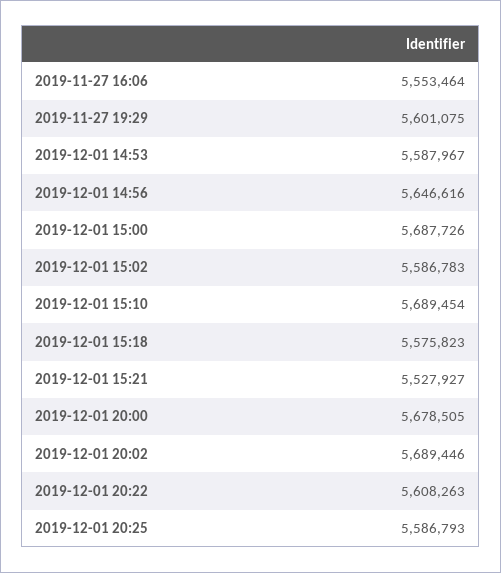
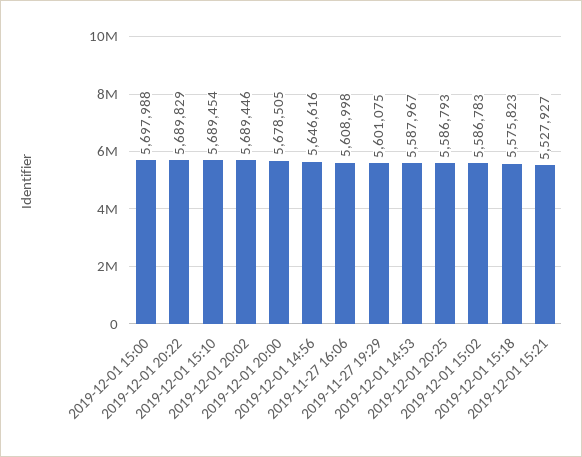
2019-11-27 16:06: 5553464 -> 5608998
2019-12-01 15:00: 5687726 -> 5697988
2019-12-01 20:22: 5608263 -> 5689829

